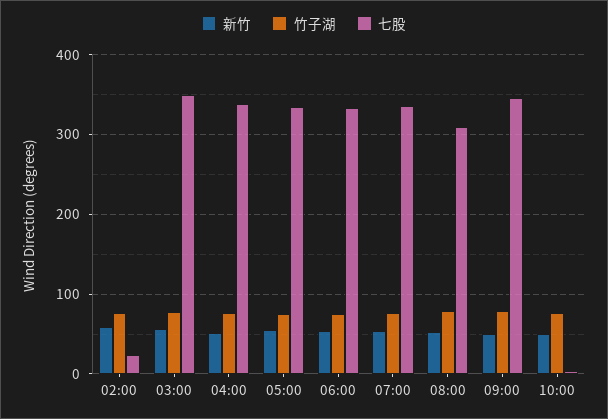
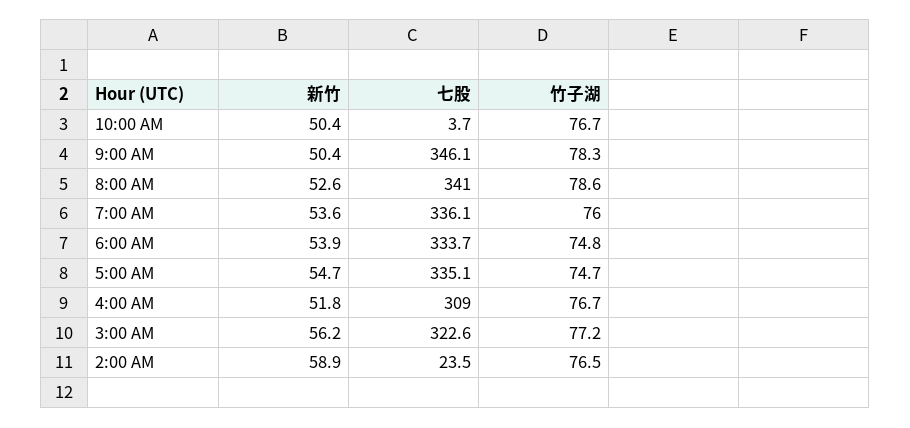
七股, 03:00: 350 -> 322.6
七股, 04:00: 340 -> 309
七股, 08:00: 310 -> 341

